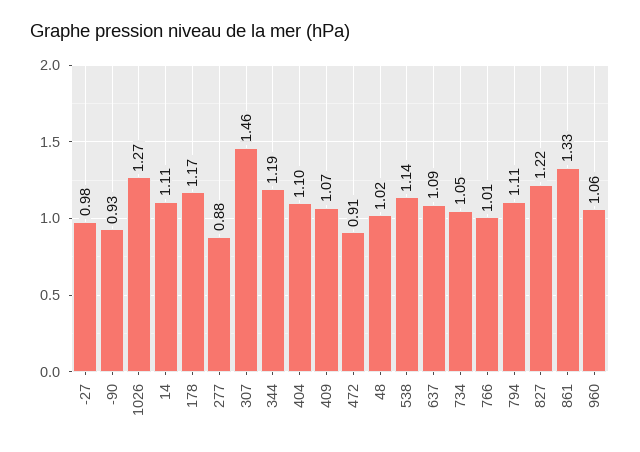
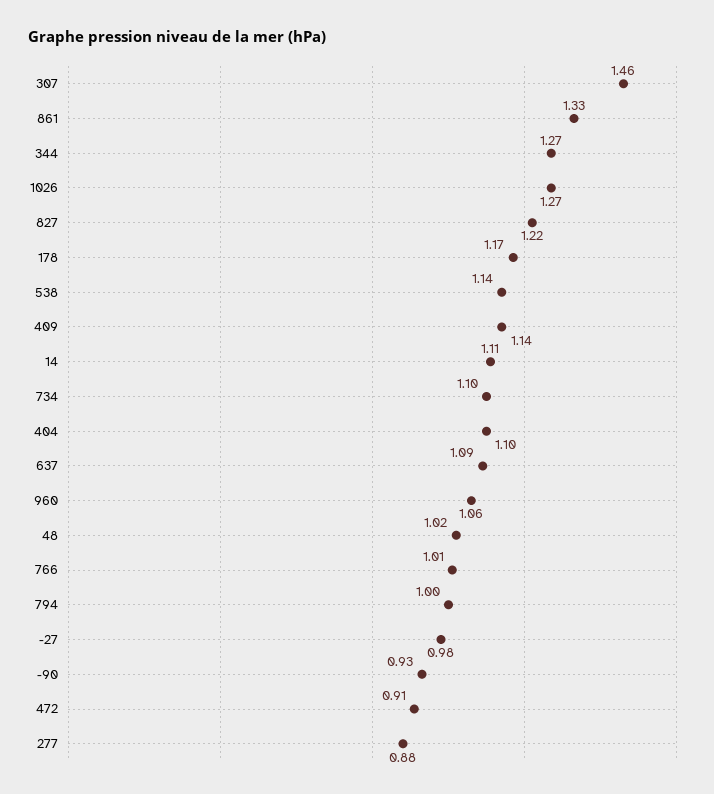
344: 1.19 -> 1.27
409: 1.07 -> 1.14
734: 1.05 -> 1.1
794: 1.11 -> 1

